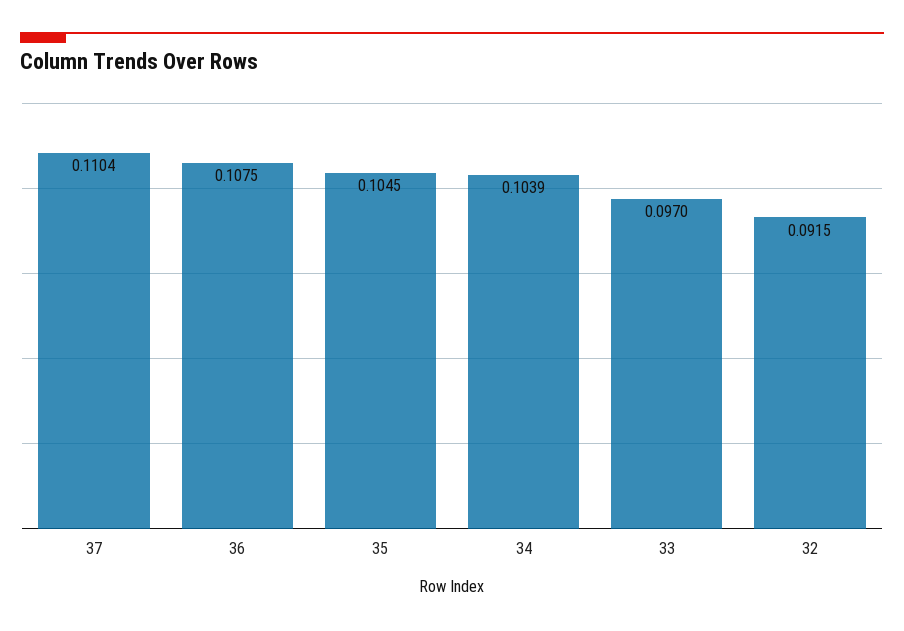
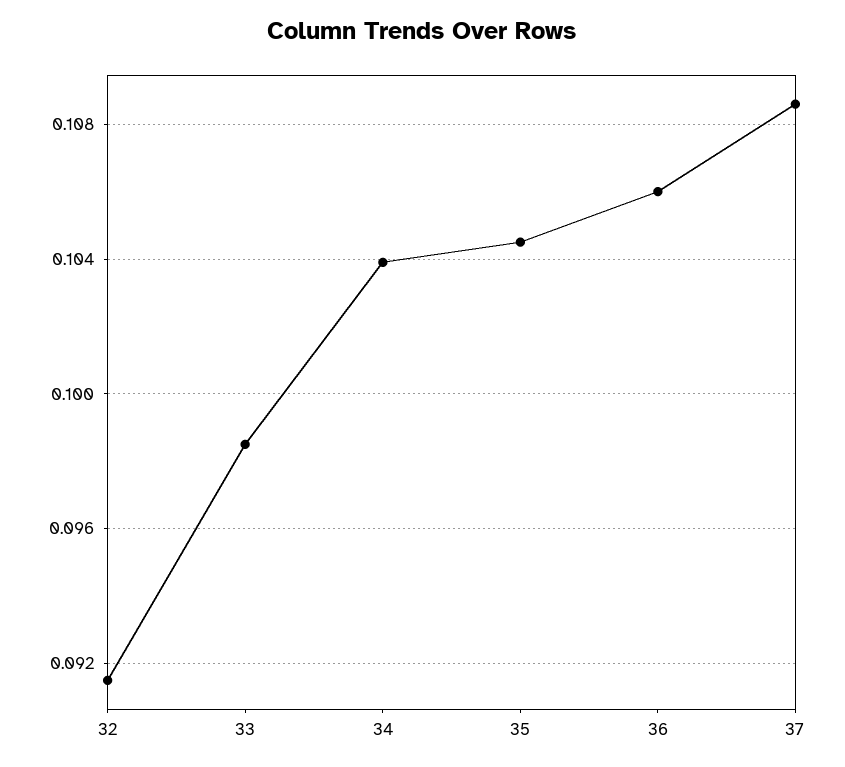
37: 0.1104 -> 0.1085
36: 0.1075 -> 0.106
33: 0.097 -> 0.0985

